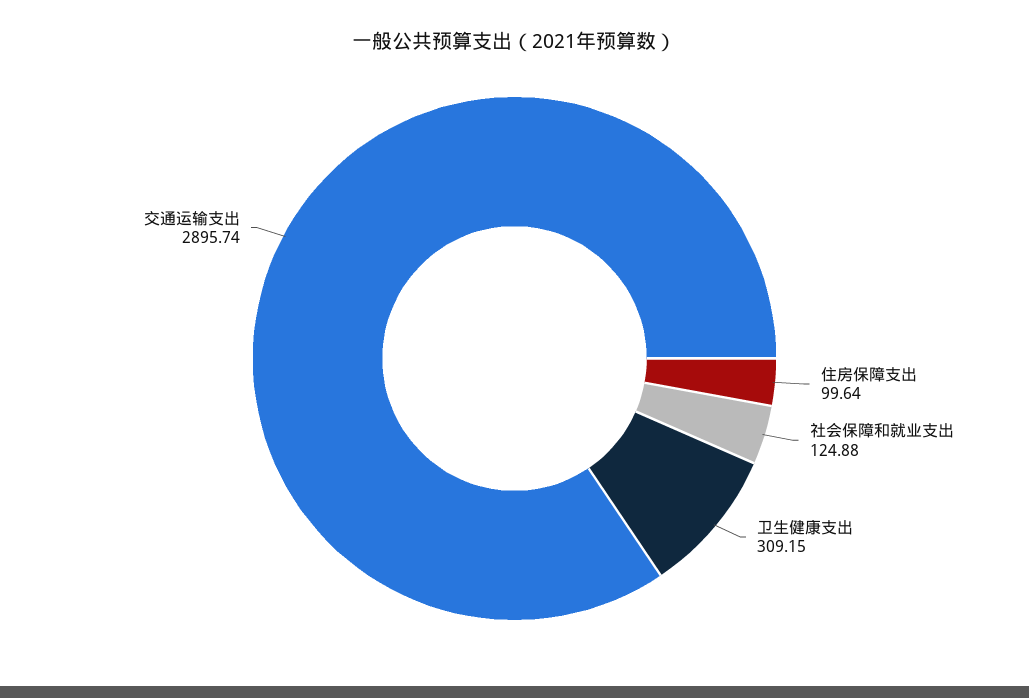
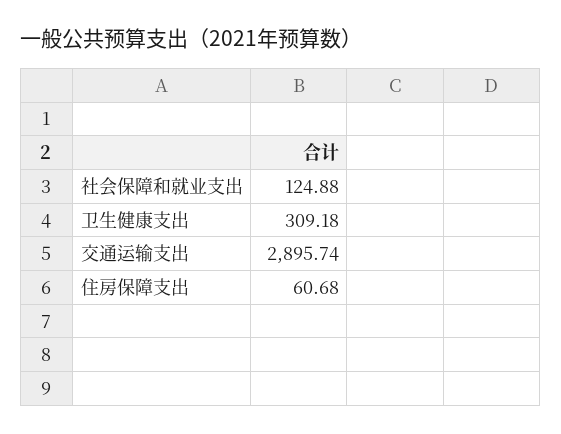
住房保障支出: 99.64 -> 60.68
卫生健康支出: 309.15 -> 309.18

